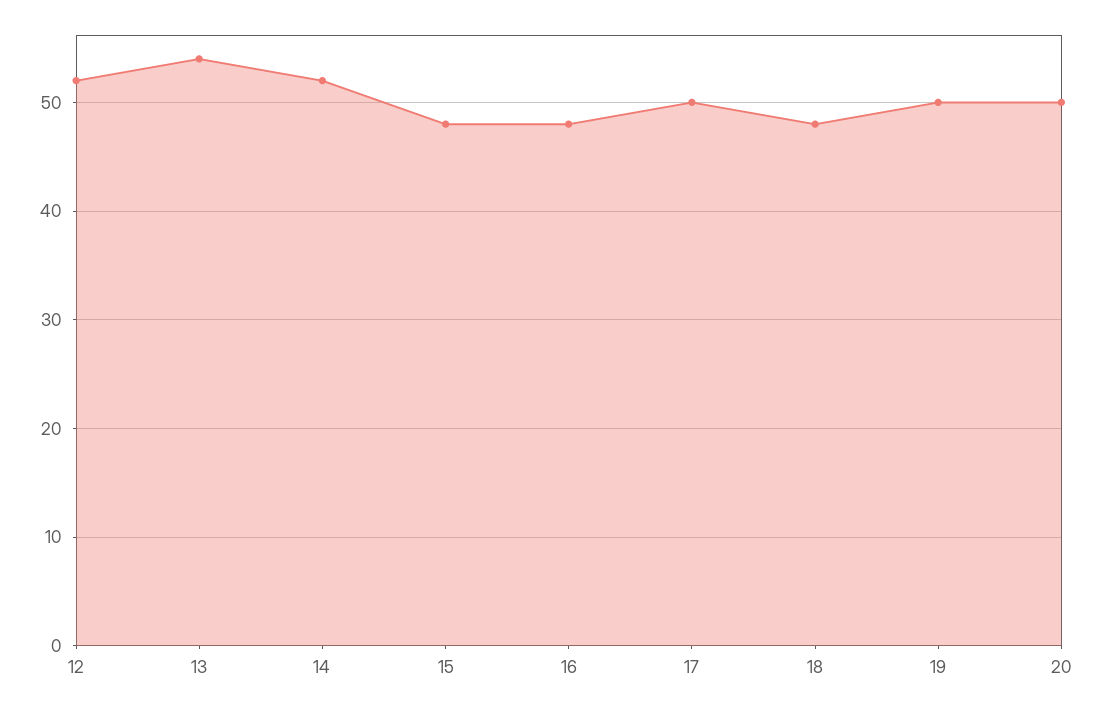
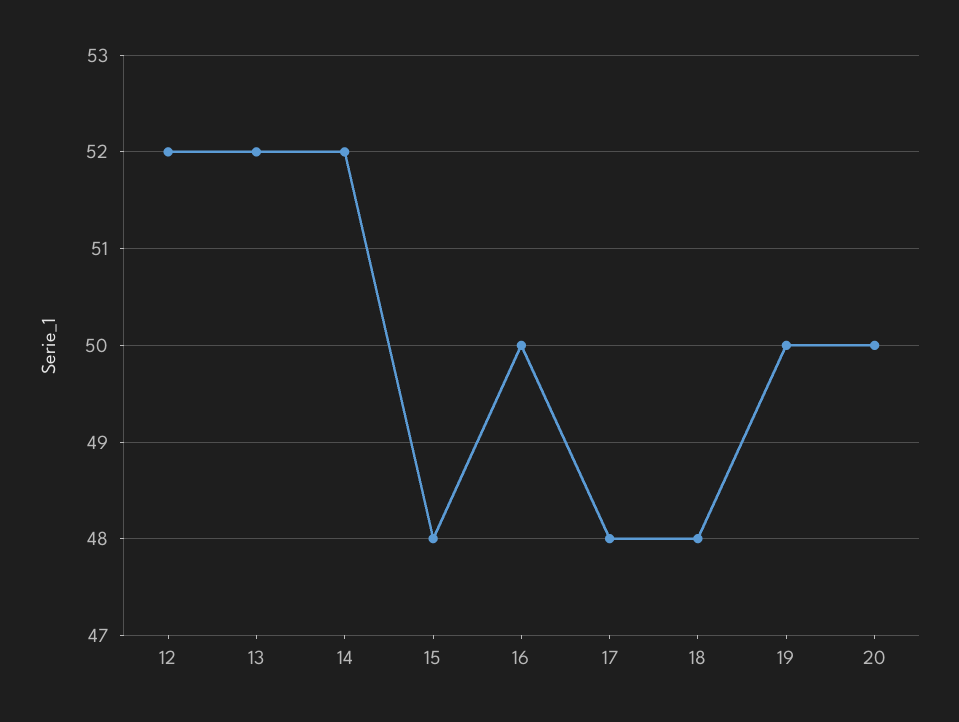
13: 54 -> 52
16: 48 -> 50
17: 50 -> 48

